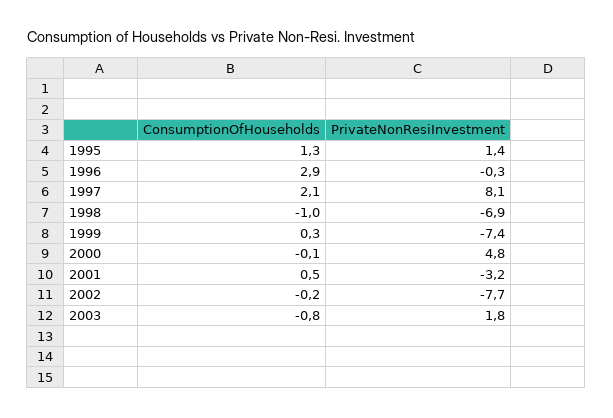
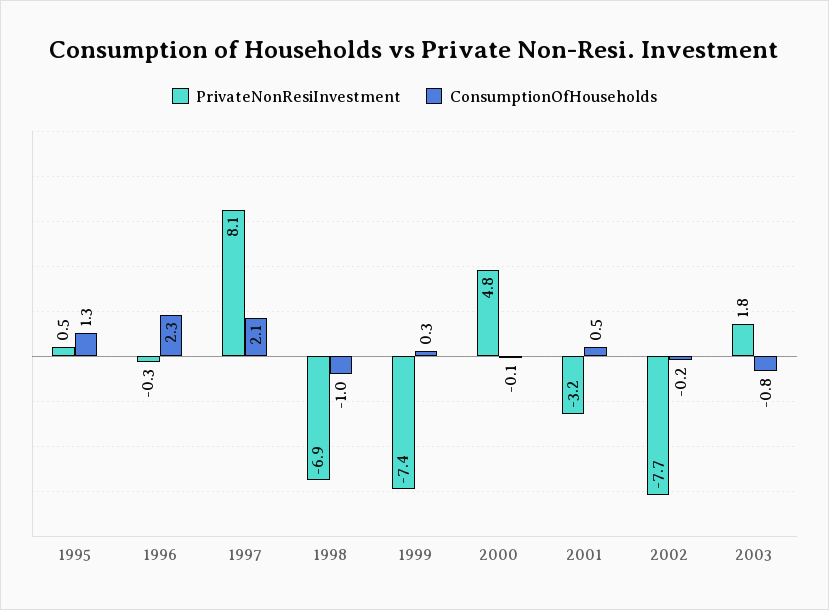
PrivateNonResiInvestment, 1995: 1.4 -> 0.5
ConsumptionOfHouseholds, 1996: 2.9 -> 2.3

